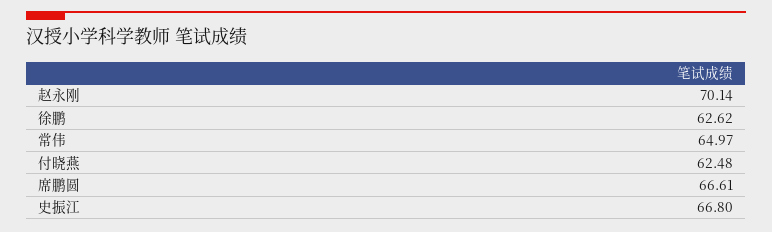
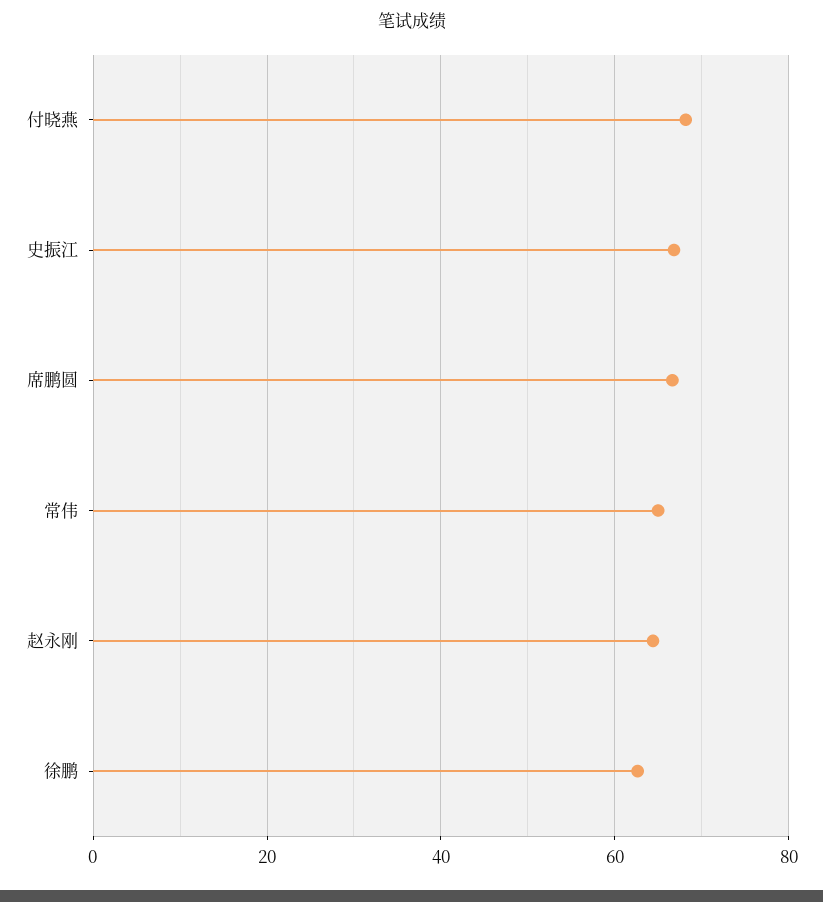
赵永刚: 70.14 -> 64
付晓燕: 62.48 -> 68

